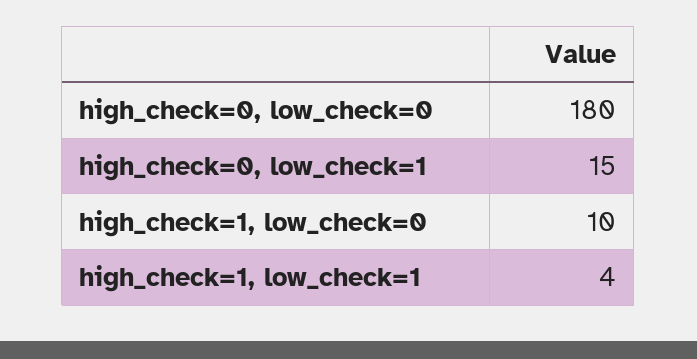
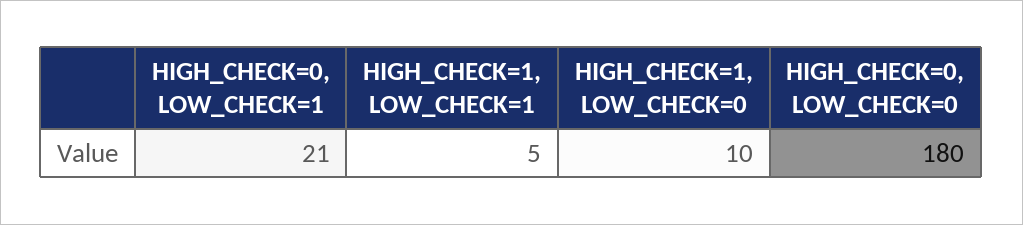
high_check=0, low_check=1: 15 -> 21
high_check=1, low_check=1: 4 -> 5

